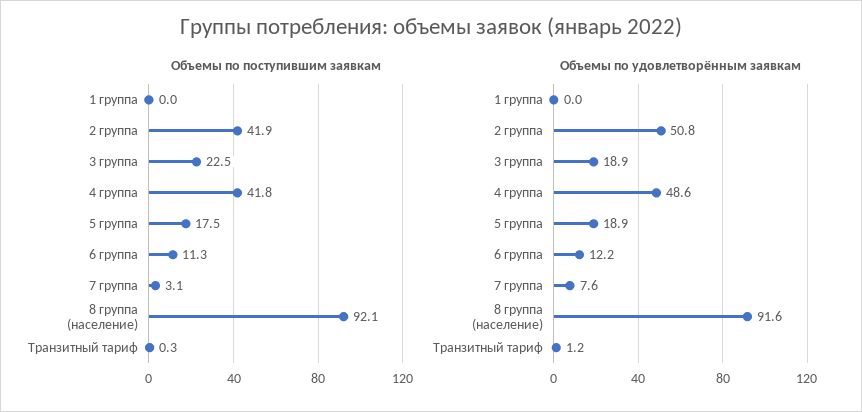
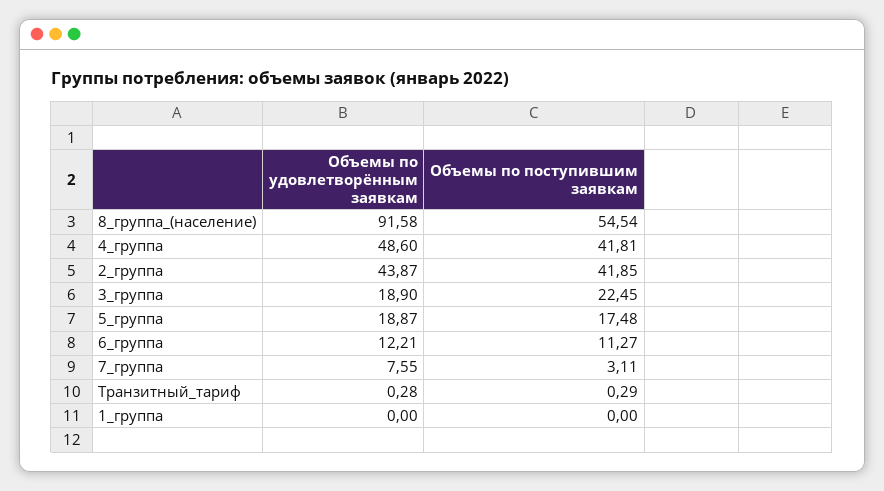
Объемы по поступившим заявкам, 8 группа (население): 92.1 -> 54.54
Объемы по удовлетворённым заявкам, 2 группа: 50.8 -> 43.87
Объемы по удовлетворённым заявкам, Транзитный тариф: 1.2 -> 0.28

